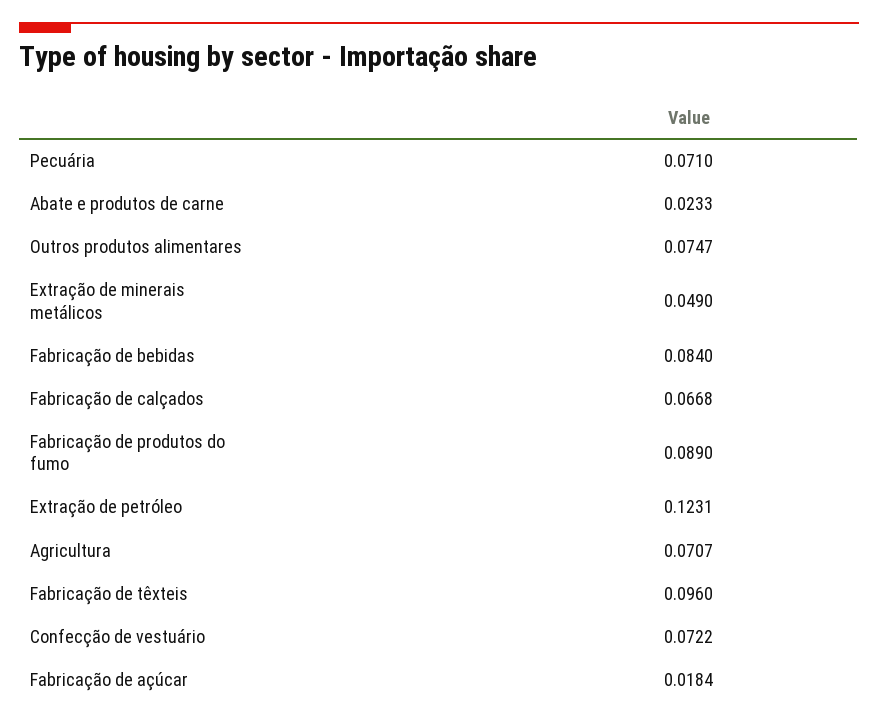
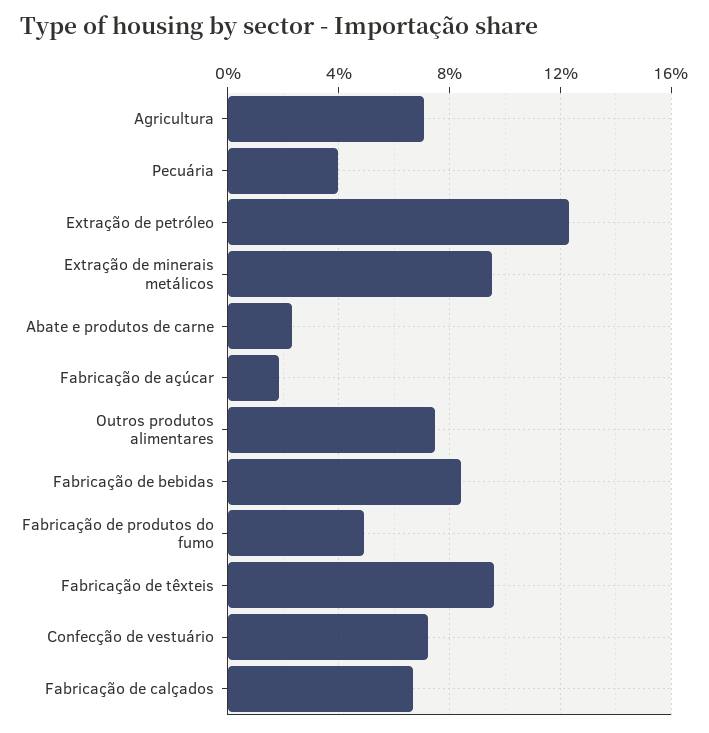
Pecuária: 0.071 -> 0.04
Extração de minerais metálicos: 0.049 -> 0.095
Fabricação de produtos do fumo: 0.089 -> 0.05

